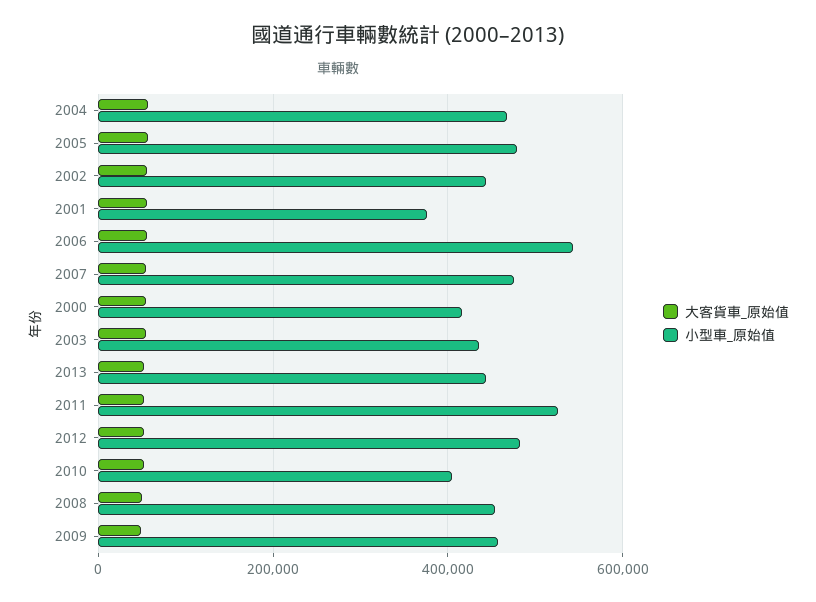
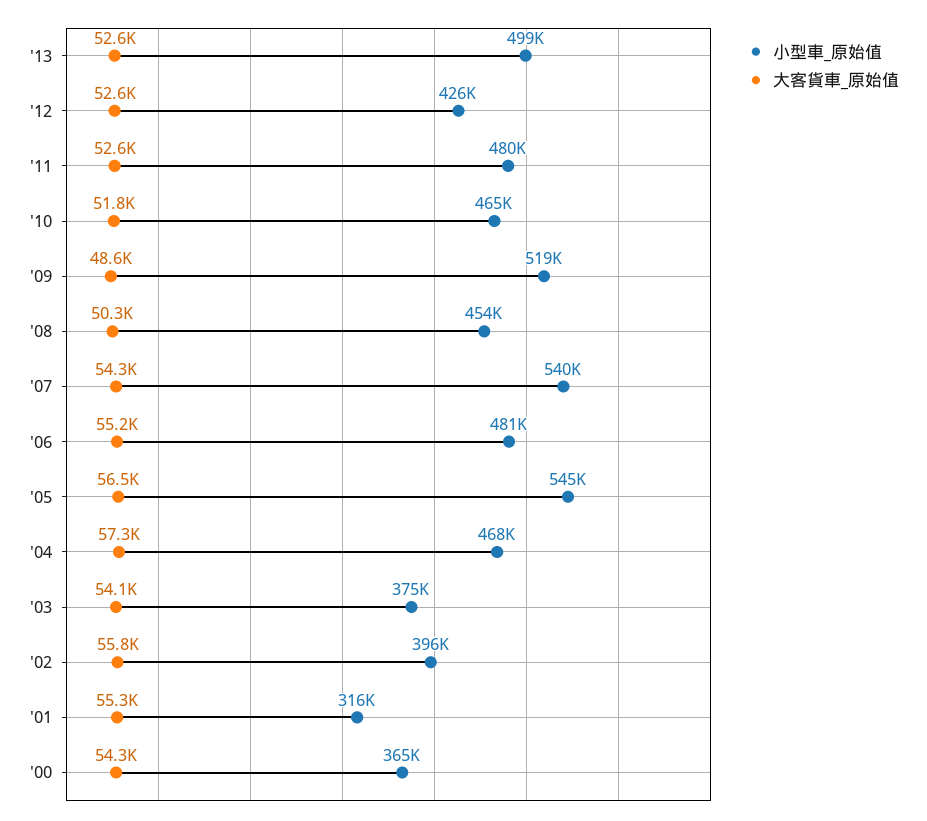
小型車_原始值, 2005: 480000 -> 545000
小型車_原始值, 2002: 440000 -> 396000
小型車_原始值, 2001: 380000 -> 316000
小型車_原始值, 2006: 540000 -> 481000
小型車_原始值, 2007: 480000 -> 540000
小型車_原始值, 2000: 420000 -> 365000
小型車_原始值, 2003: 440000 -> 375000
小型車_原始值, 2013: 440000 -> 499000
小型車_原始值, 2011: 520000 -> 480000
小型車_原始值, 2012: 480000 -> 426000
小型車_原始值, 2010: 400000 -> 465000
小型車_原始值, 2009: 460000 -> 519000

